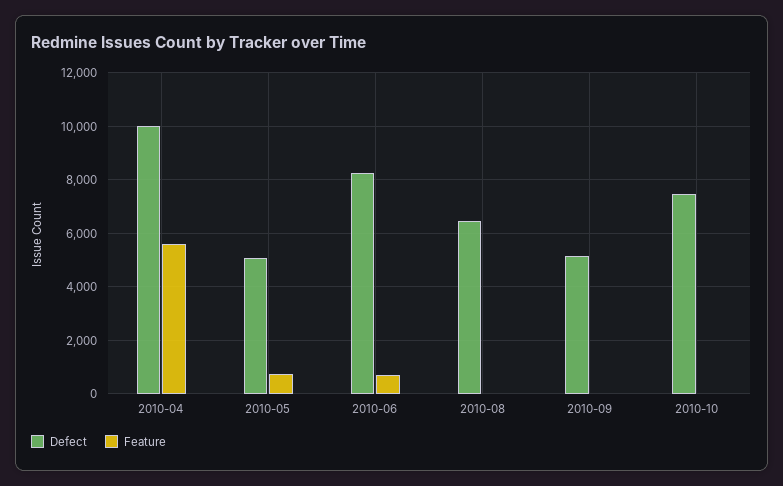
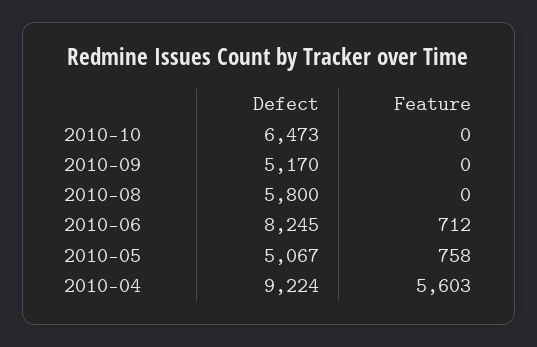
Defect, 2010-04: 10000 -> 9224
Defect, 2010-08: 6500 -> 5800
Defect, 2010-10: 7500 -> 6473

